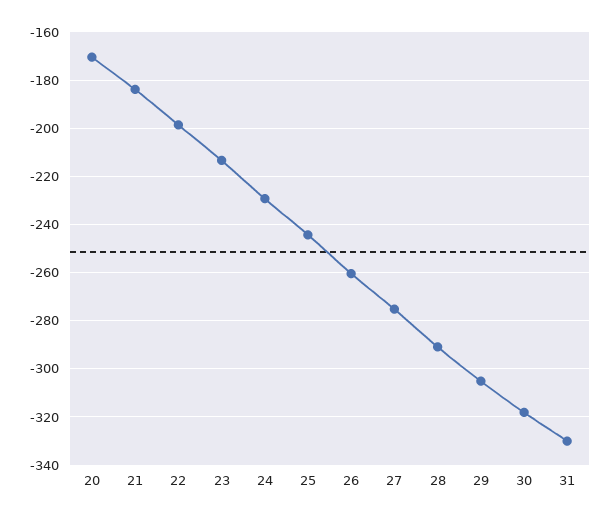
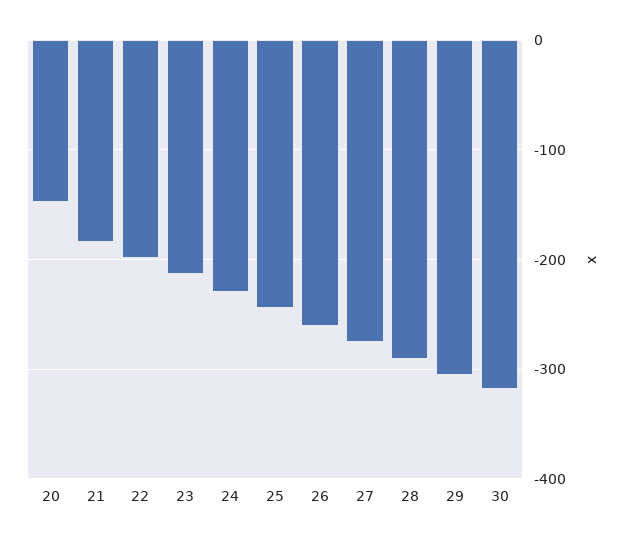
20: -170 -> -150
31: -330 -> none

